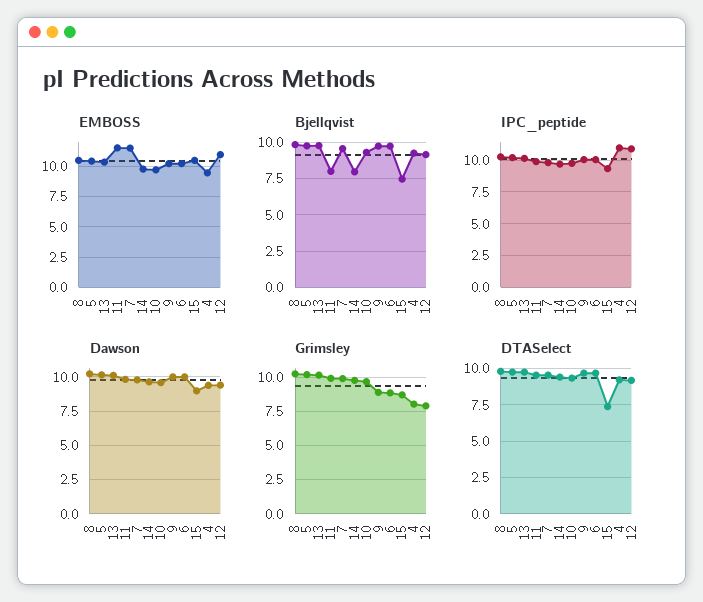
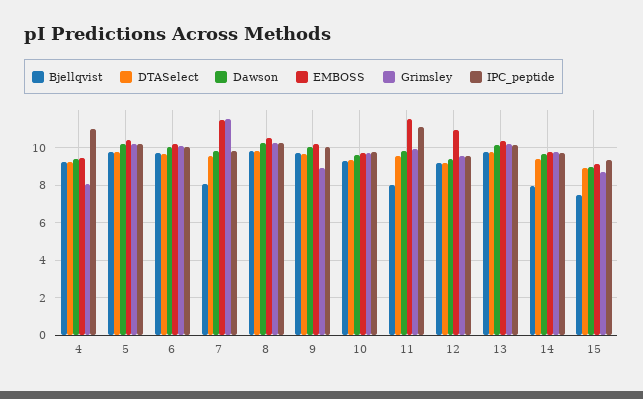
EMBOSS, 15: 10.5 -> 9
Bjellqvist, 7: 9.5 -> 8
IPC_peptide, 11: 10 -> 11
IPC_peptide, 12: 11 -> 9.5
Grimsley, 7: 10 -> 11.5
Grimsley, 6: 9 -> 10
Grimsley, 12: 8 -> 9.5
DTASelect, 15: 7.5 -> 9

